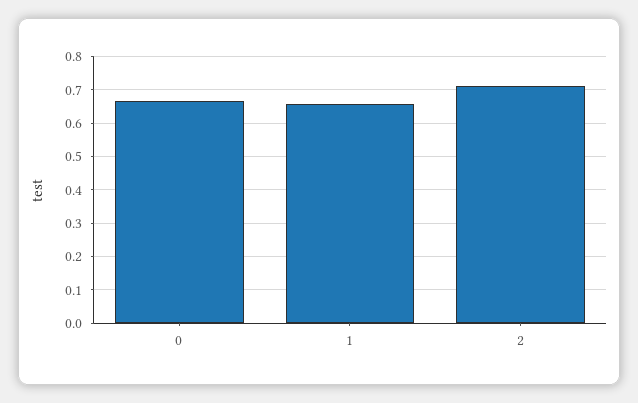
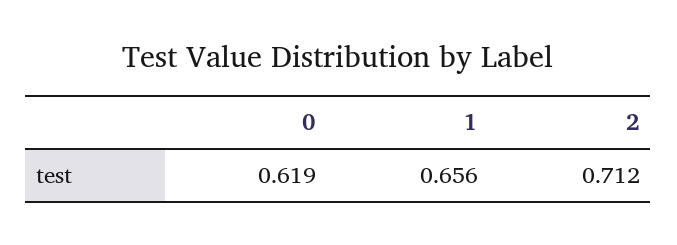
0: 0.66 -> 0.619

